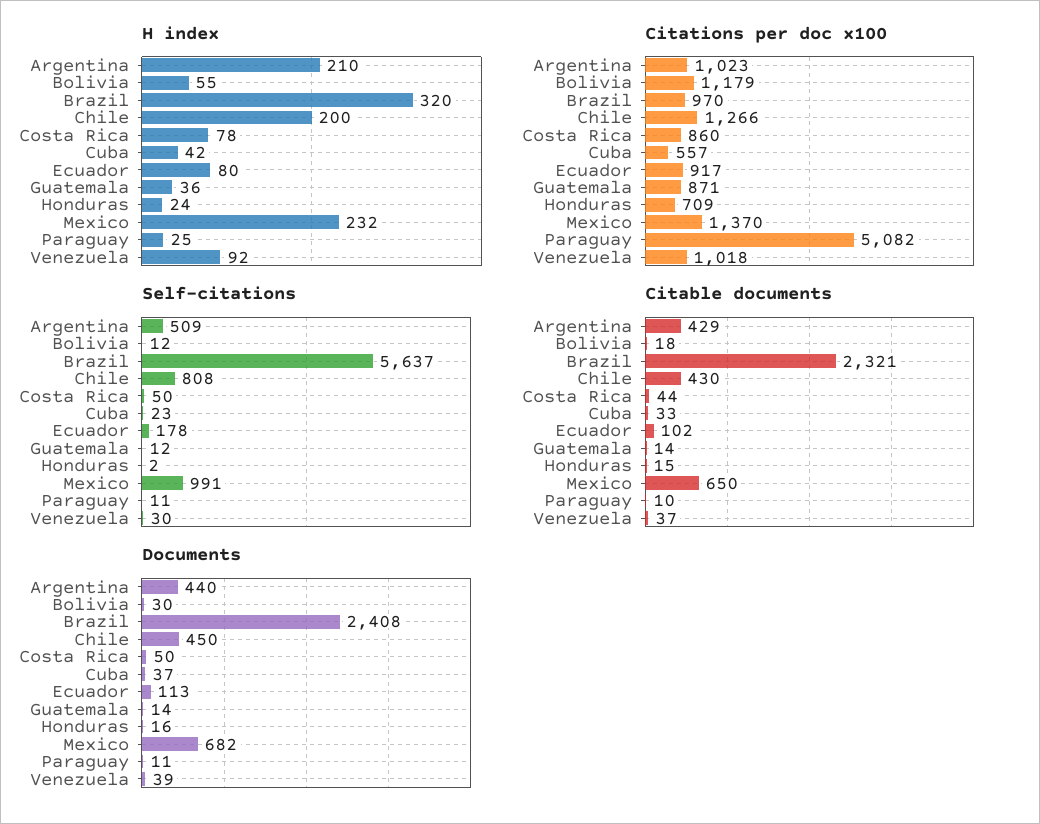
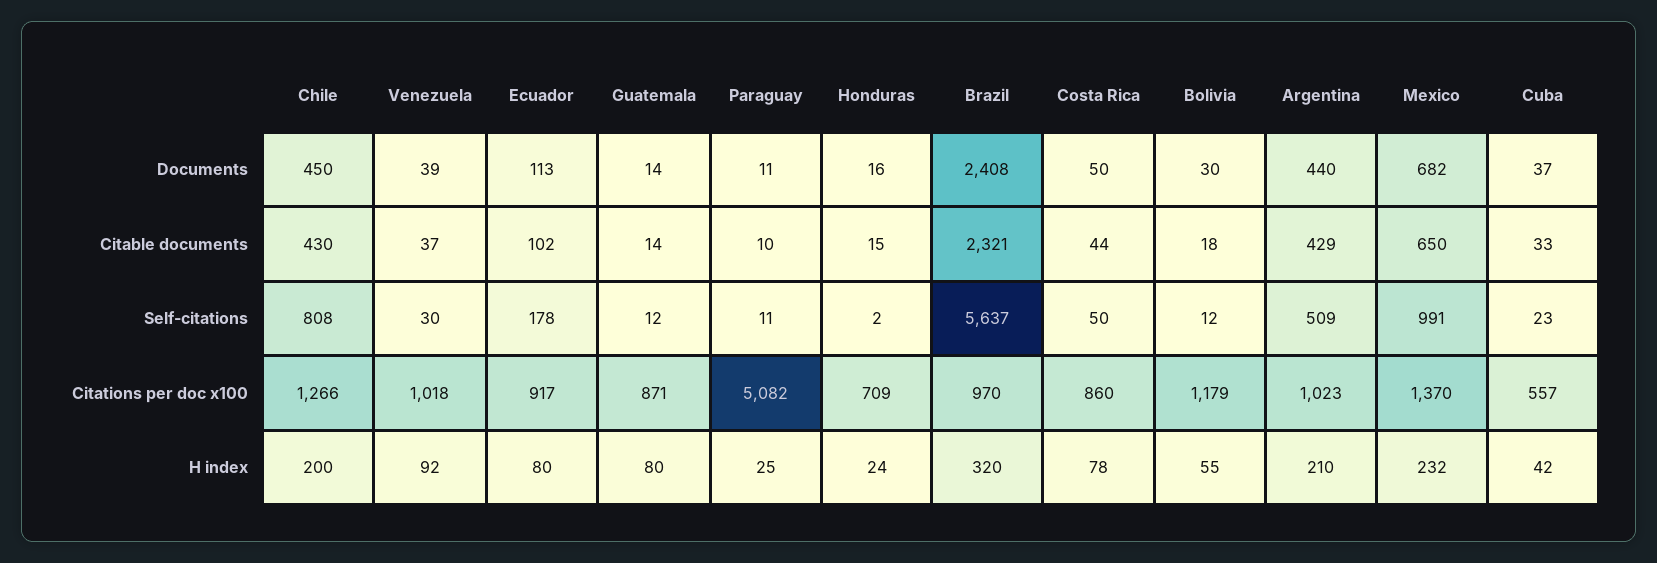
H index, Guatemala: 36 -> 80

